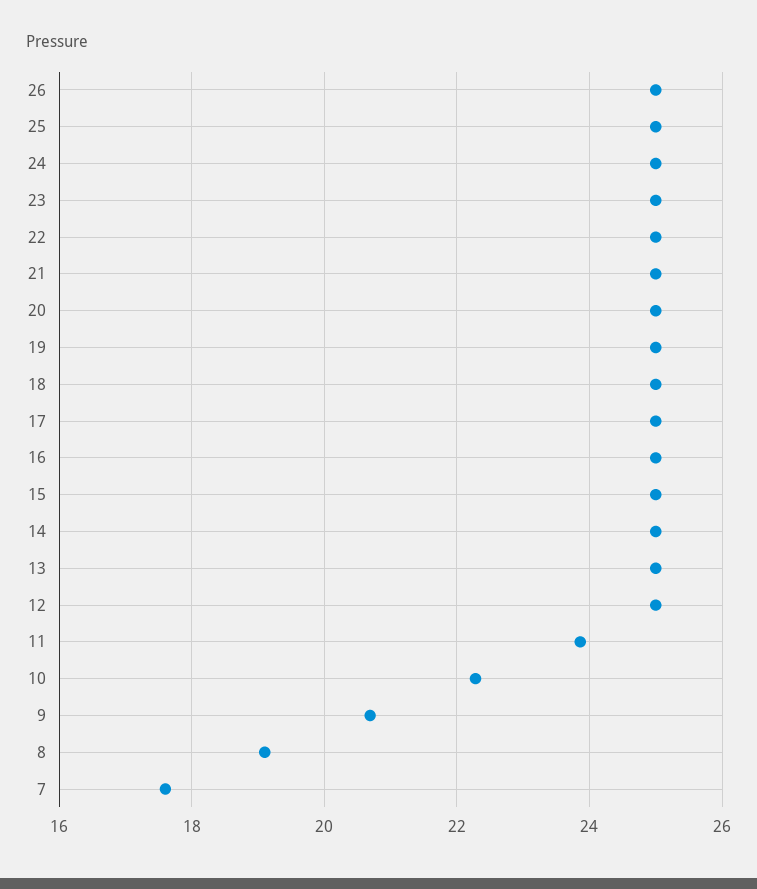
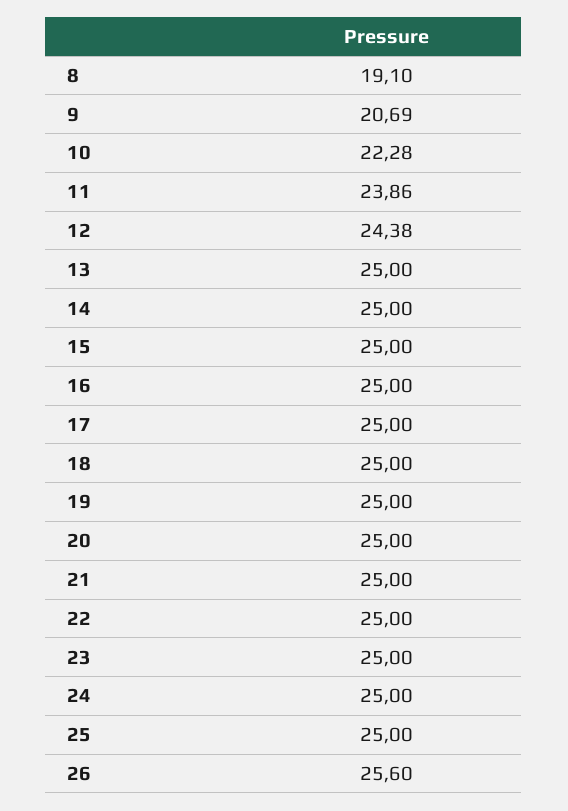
26: 25 -> 25.6
12: 25 -> 24.38
7: 17.6 -> none

